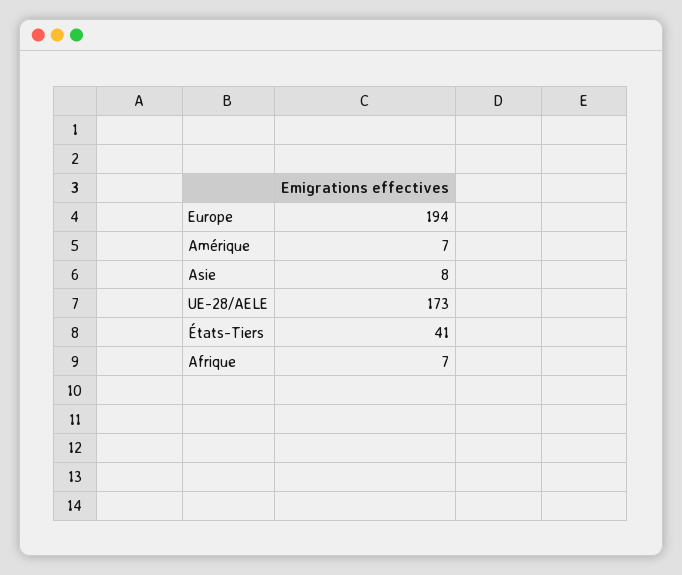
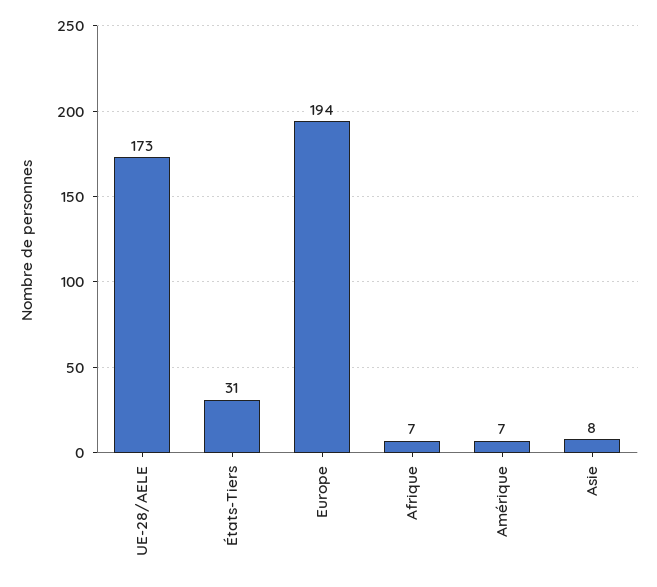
États-Tiers: 41 -> 31

